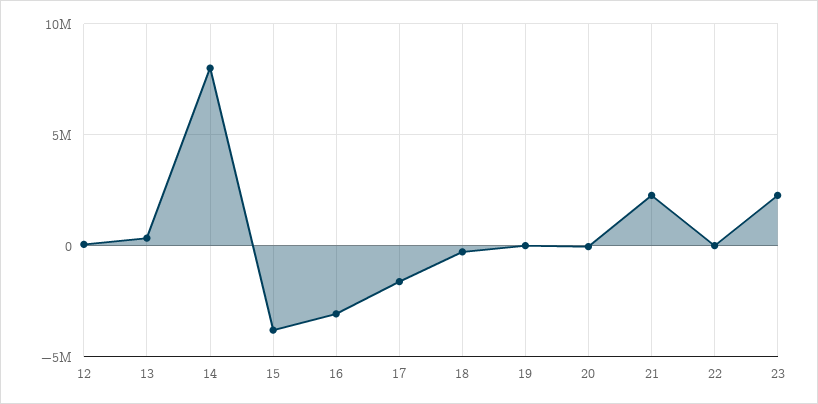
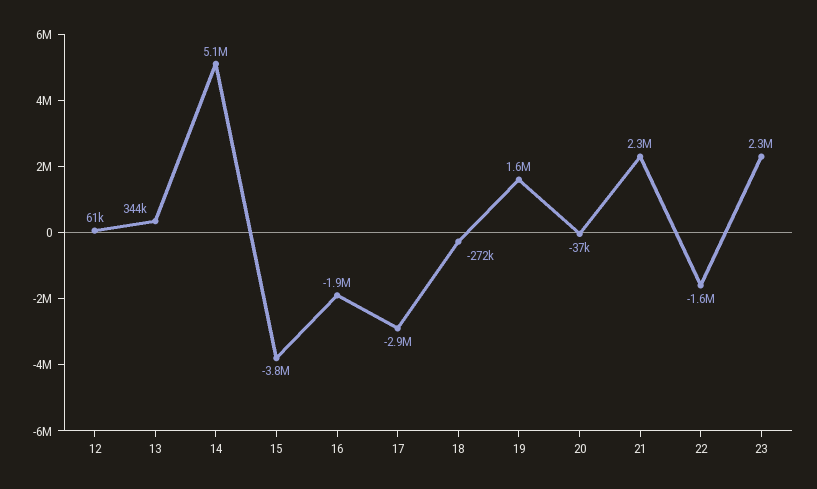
14: 8000000 -> 5100000
16: -3000000 -> -1900000
17: -1500000 -> -2900000
19: 0 -> 1600000
22: 0 -> -1600000

